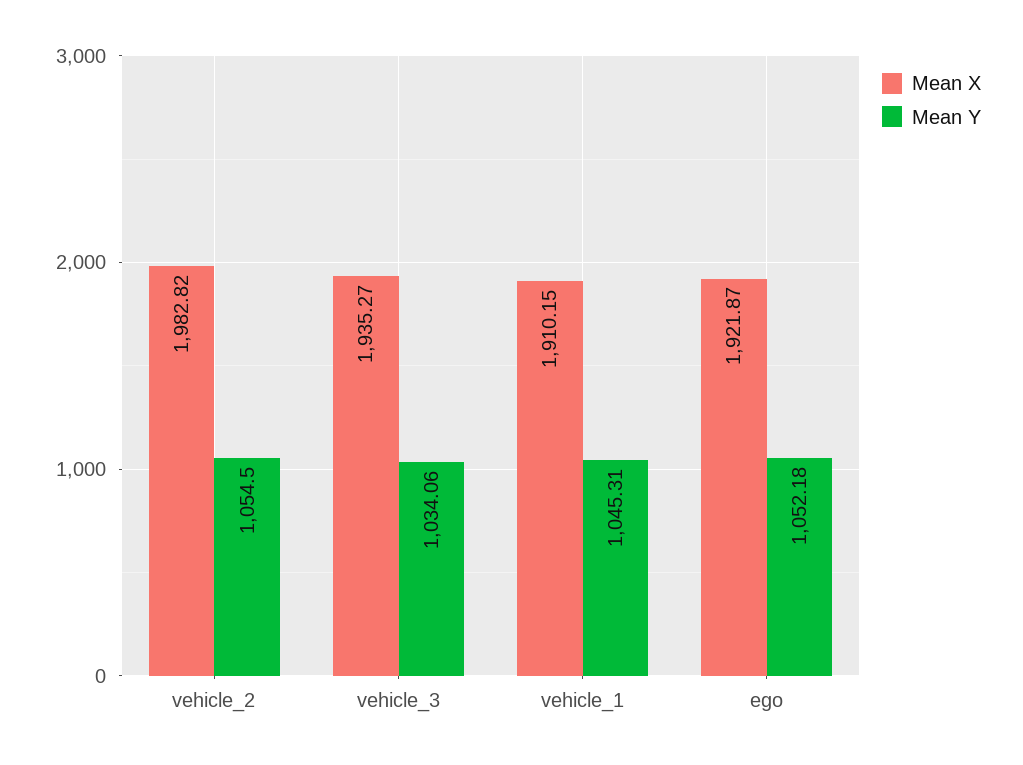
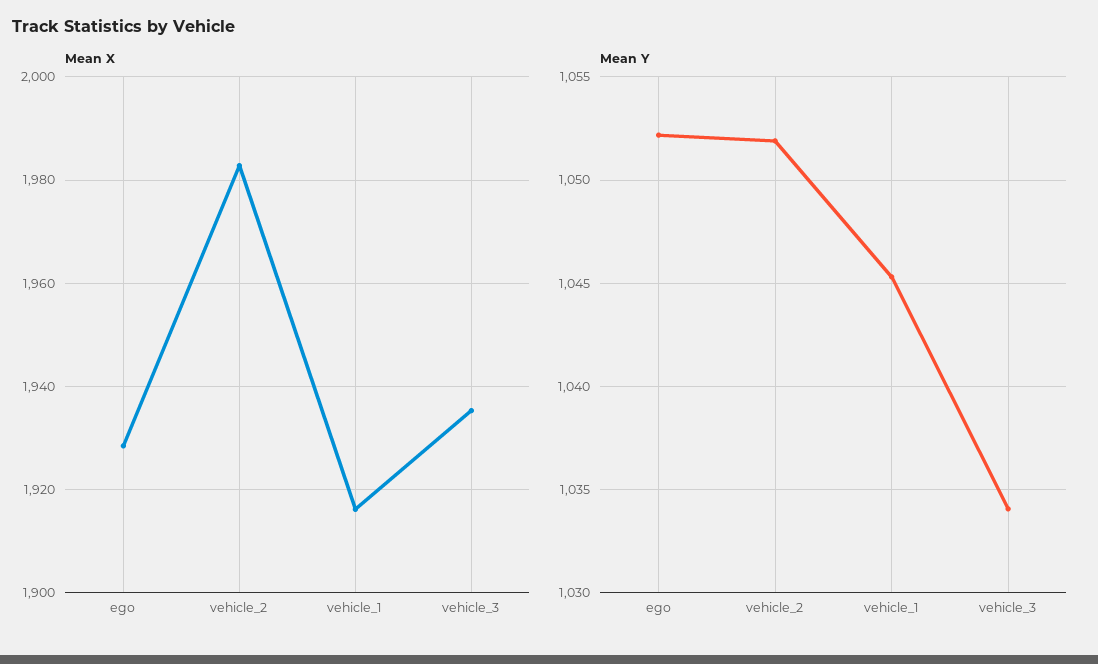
Mean Y, vehicle_2: 1054.5 -> 1052
Mean X, vehicle_1: 1910.15 -> 1916
Mean X, ego: 1921.87 -> 1928

